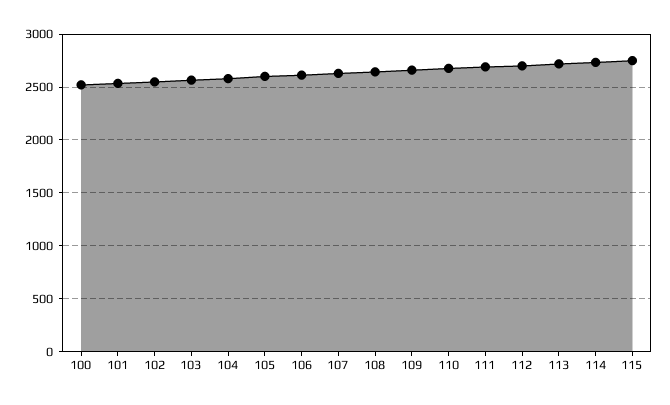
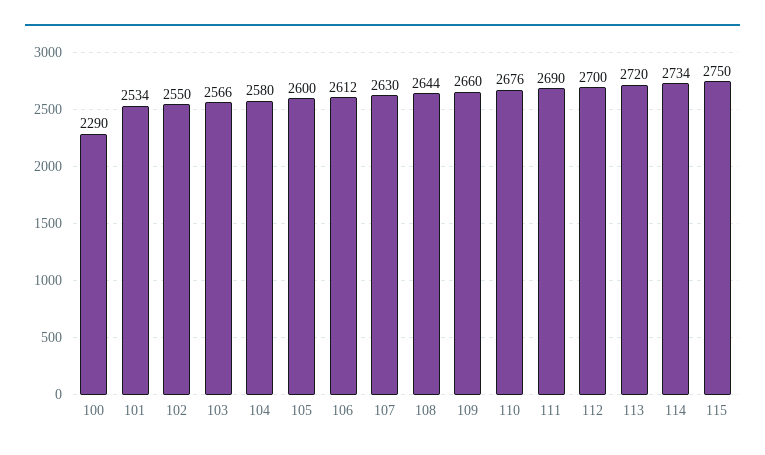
100: 2500 -> 2290

